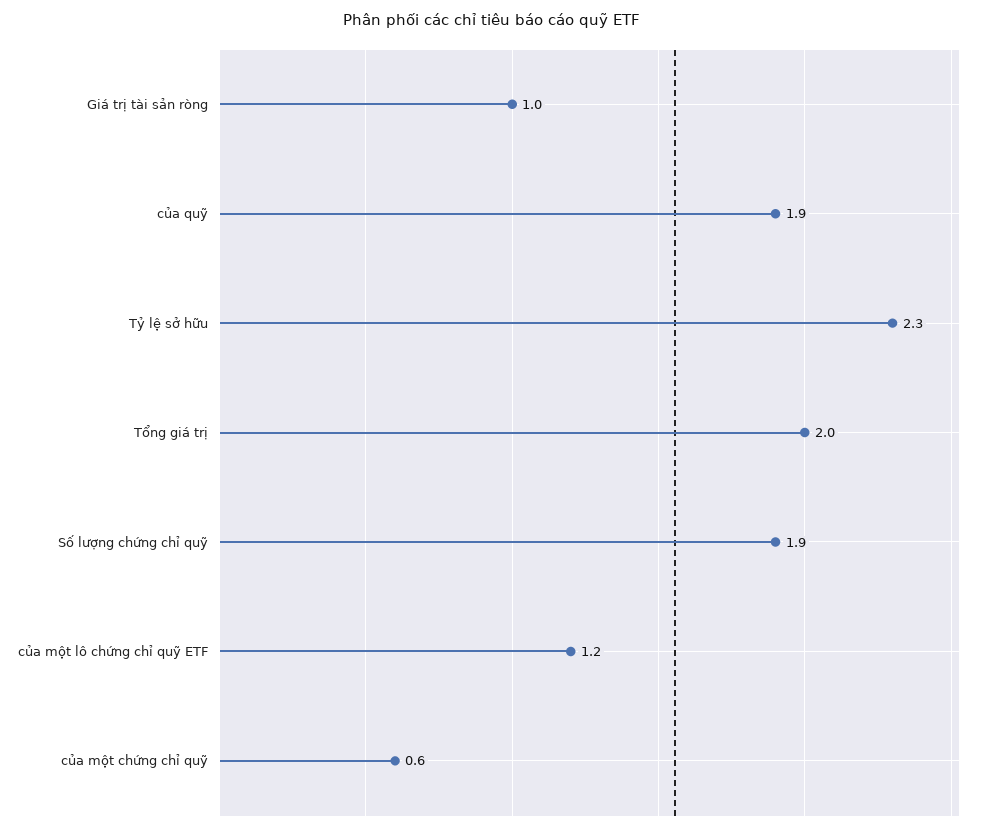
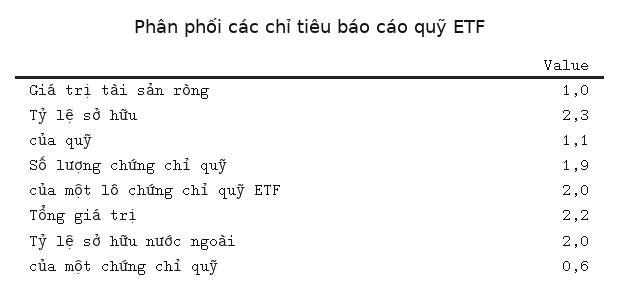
của quỹ: 1.9 -> 1.1
Tổng giá trị: 2 -> 2.2
của một lô chứng chỉ quỹ ETF: 1.2 -> 2
Tỷ lệ sở hữu nước ngoài: none -> 2

